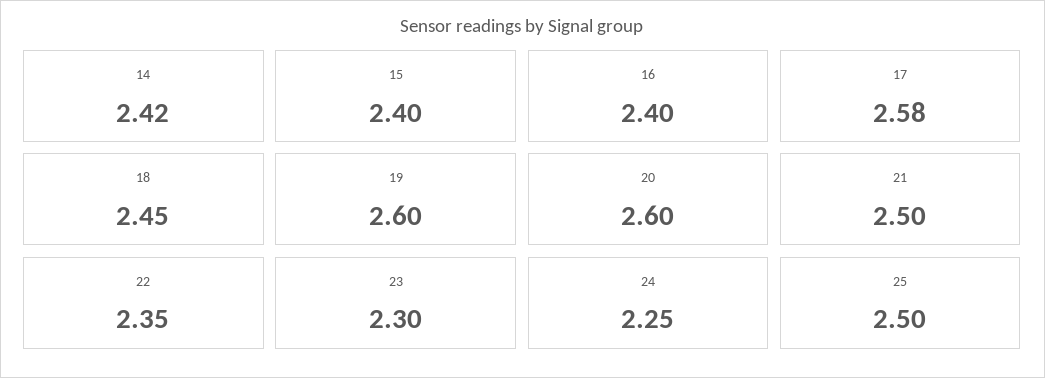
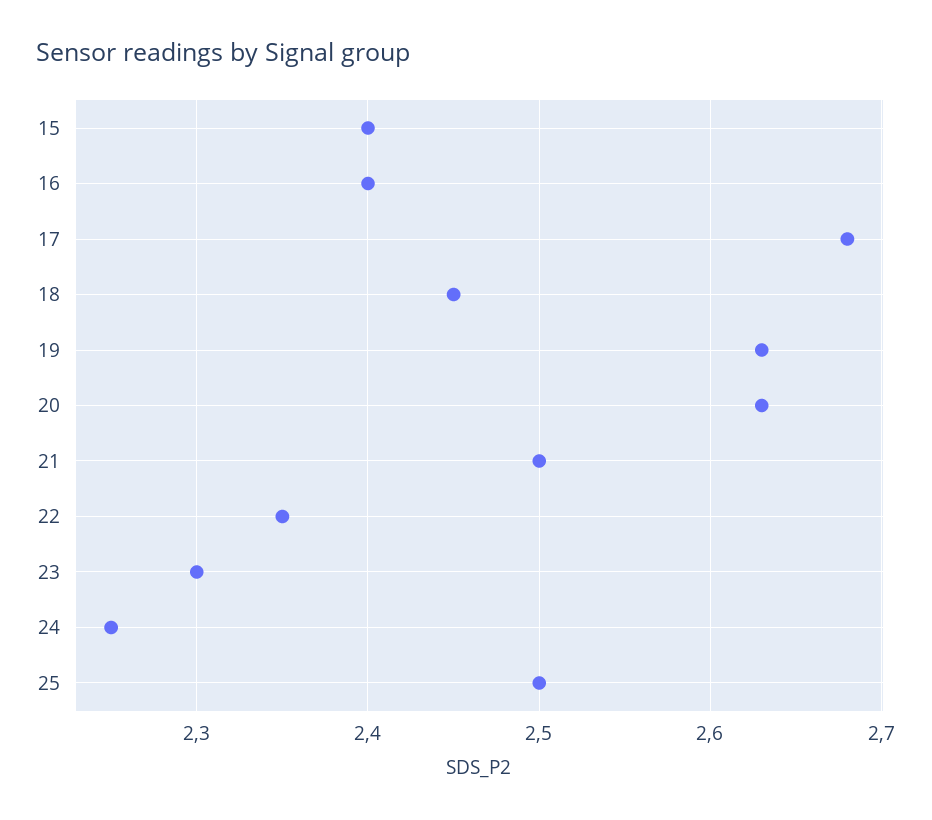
14: 2.42 -> none
17: 2.58 -> 2.68
19: 2.6 -> 2.63
20: 2.6 -> 2.63

